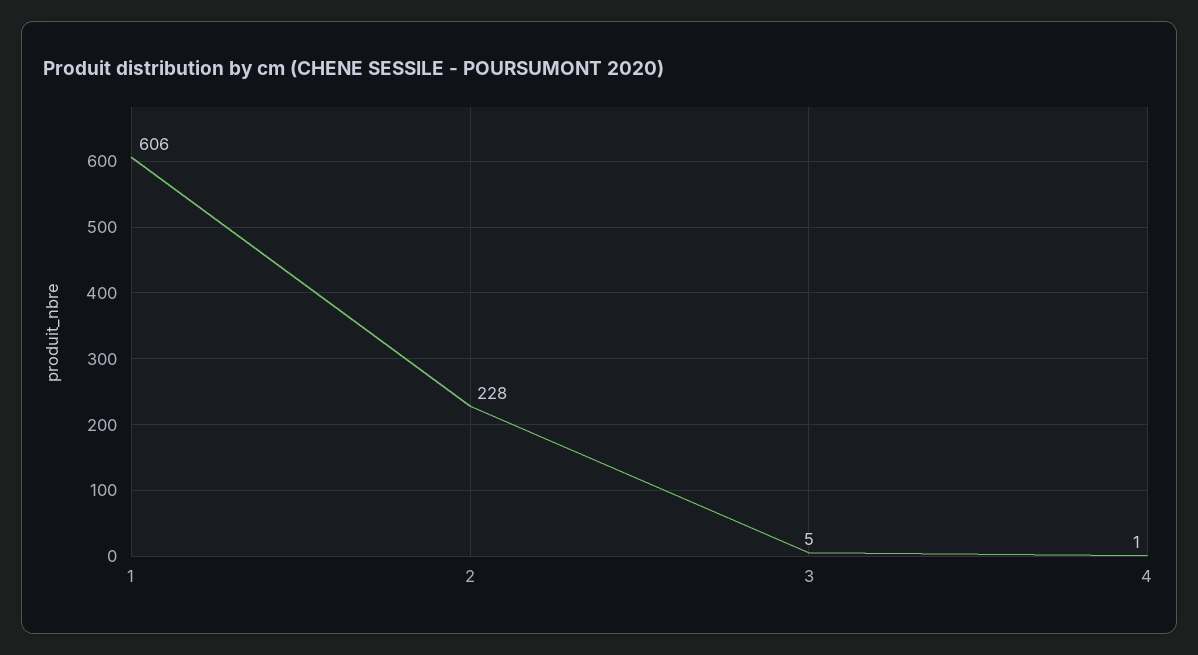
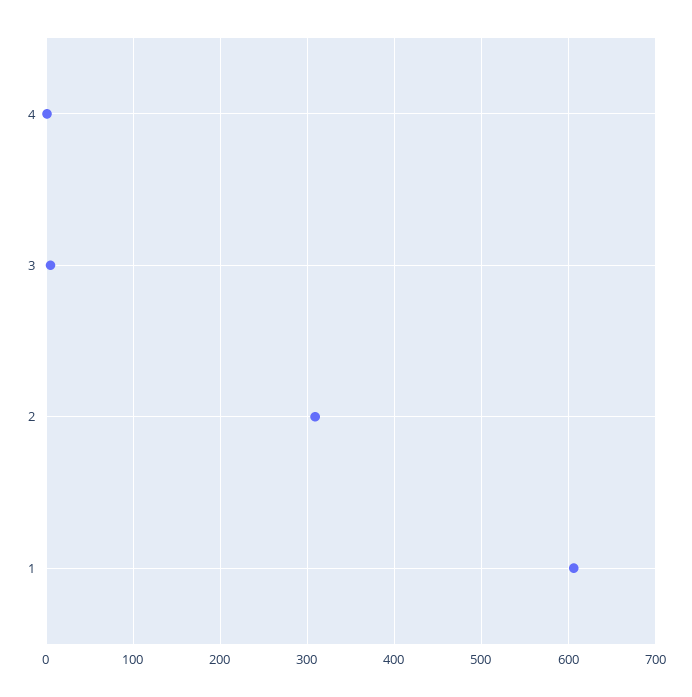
2: 228 -> 310

